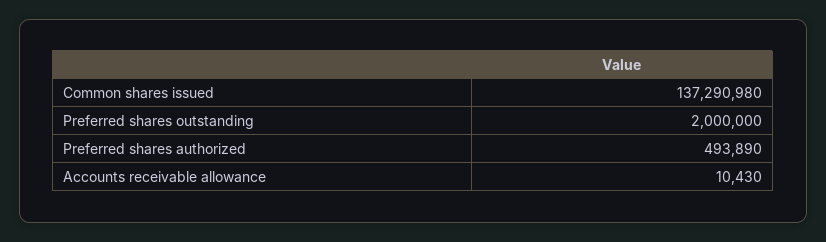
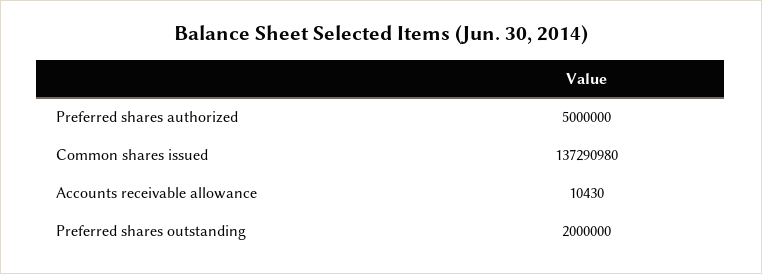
Preferred shares authorized: 493890 -> 5000000

